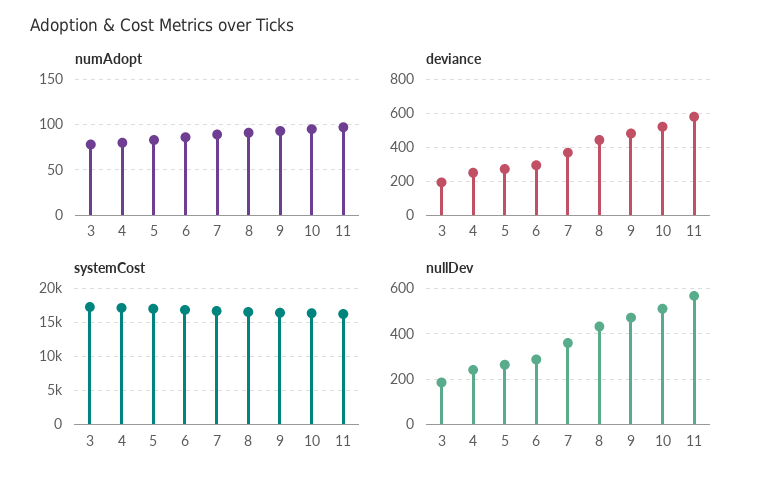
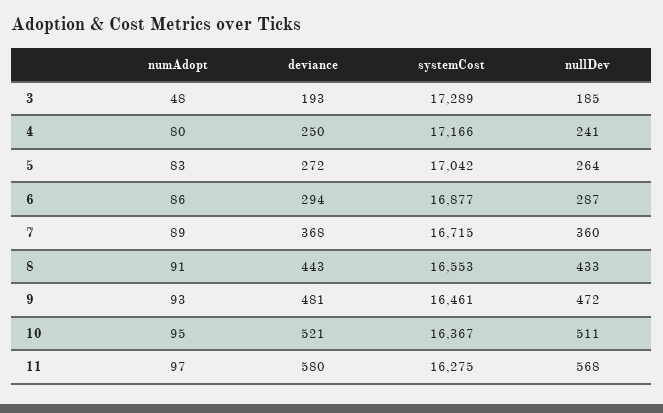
numAdopt, 3: 80 -> 48

